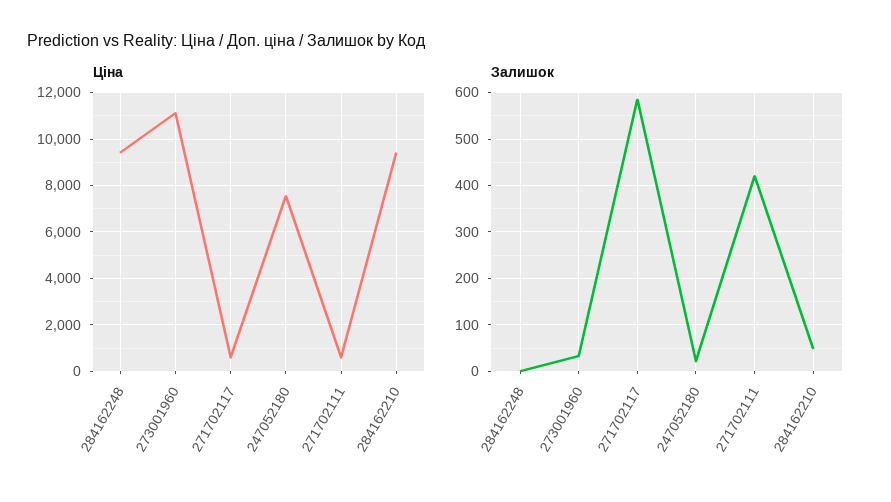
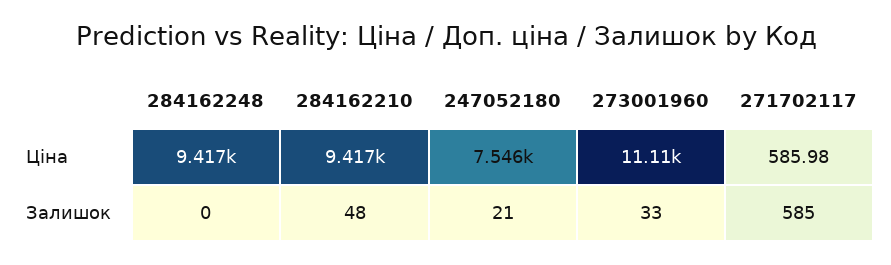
Ціна, 271702111: 500 -> none
Залишок, 271702111: 420 -> none

